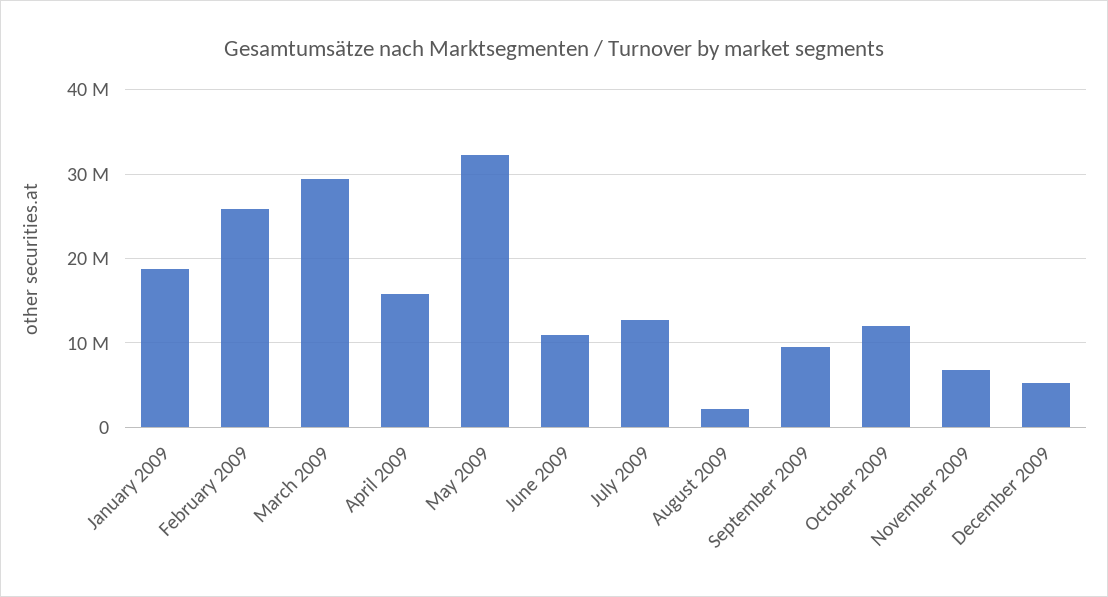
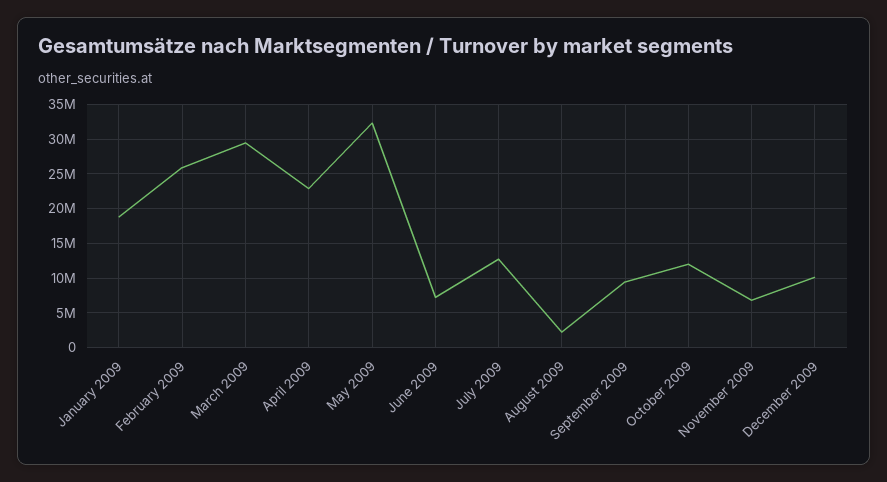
April 2009: 16000000 -> 23000000
June 2009: 11000000 -> 7000000
December 2009: 5000000 -> 10000000

